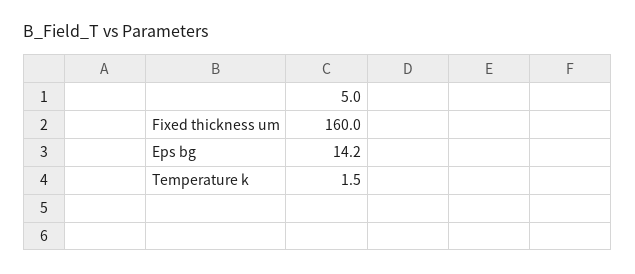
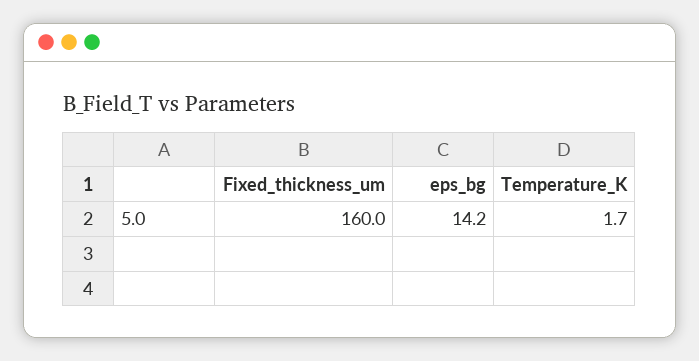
Temperature k: 1.5 -> 1.7

